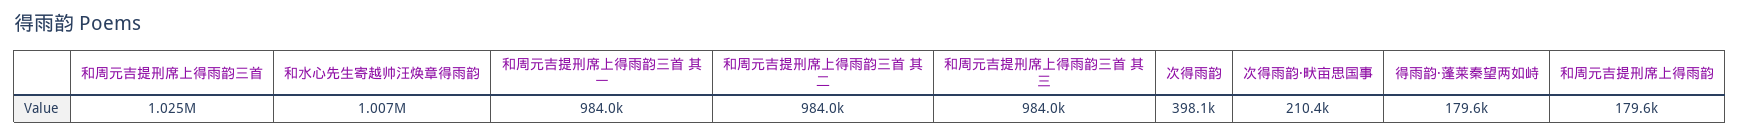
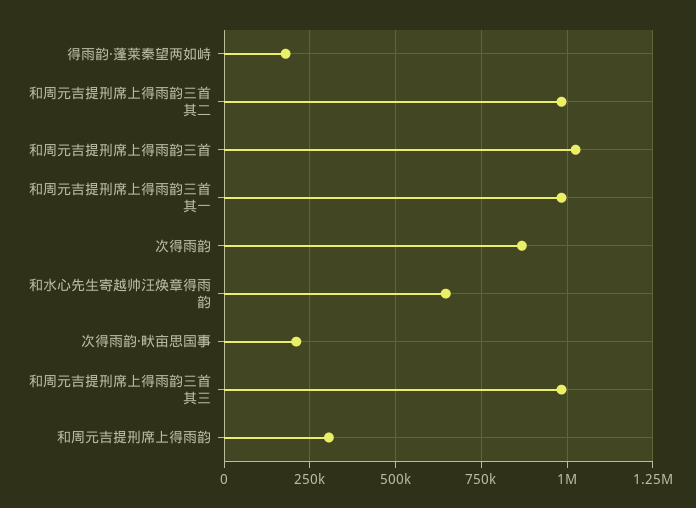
和水心先生寄越帅汪焕章得雨韵: 1007000 -> 650000
次得雨韵: 398100 -> 875000
和周元吉提刑席上得雨韵: 179600 -> 300000

